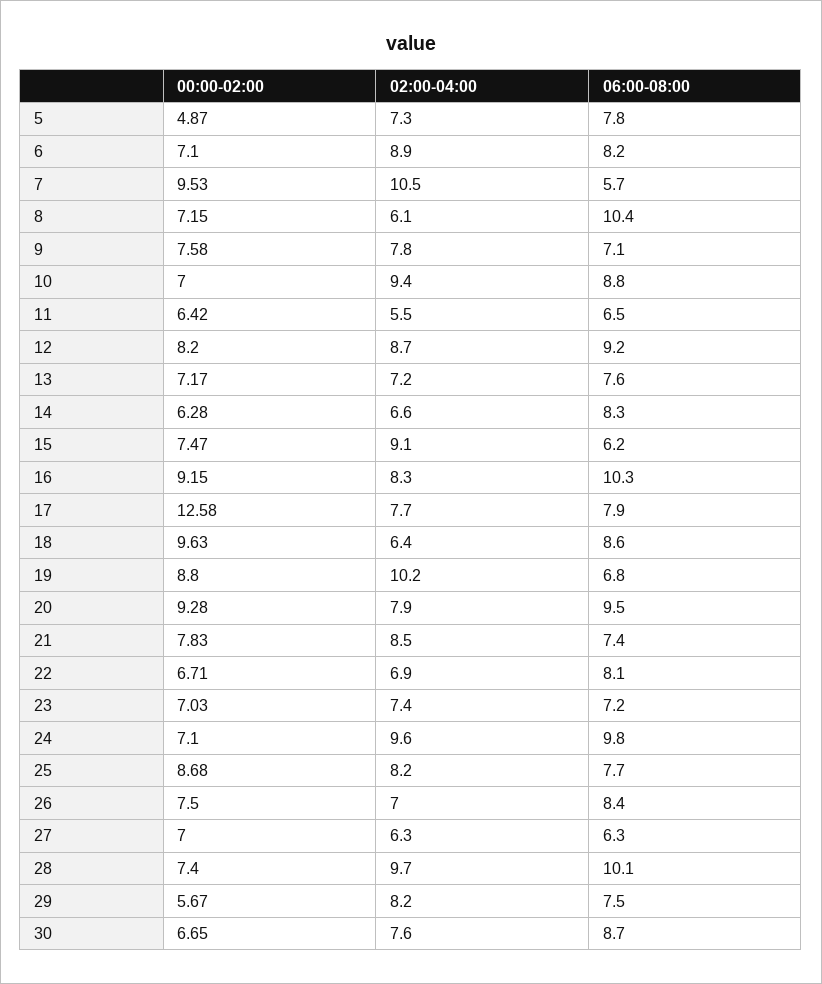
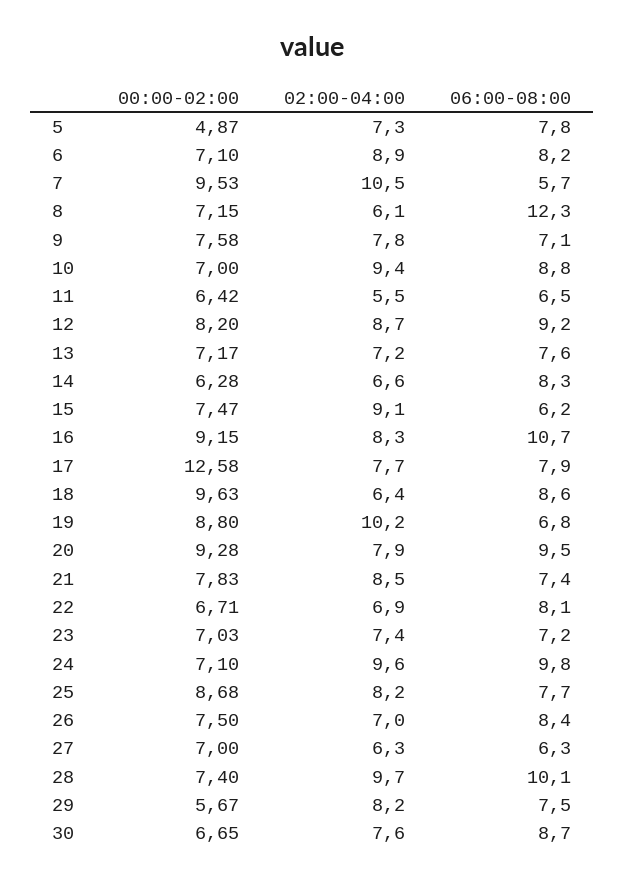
06:00-08:00, 8: 10.4 -> 12.3
06:00-08:00, 16: 10.3 -> 10.7

